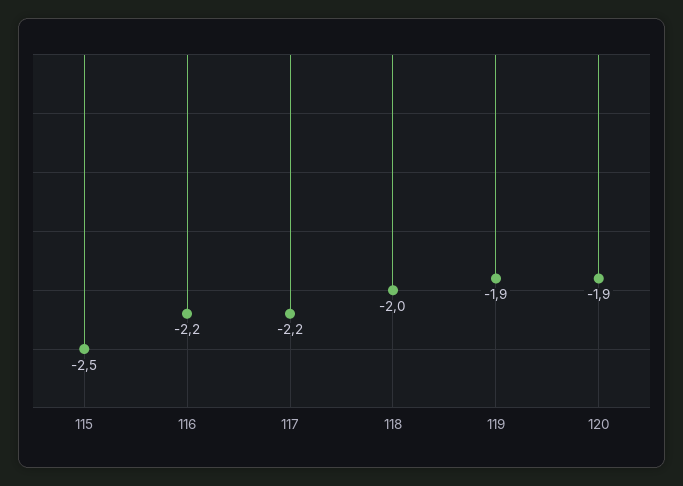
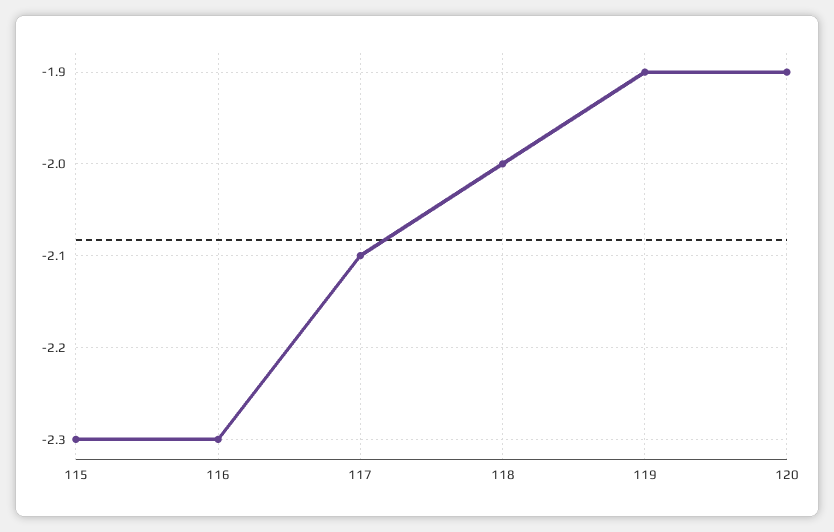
115: -2.5 -> -2.3
116: -2.2 -> -2.3
117: -2.2 -> -2.1

